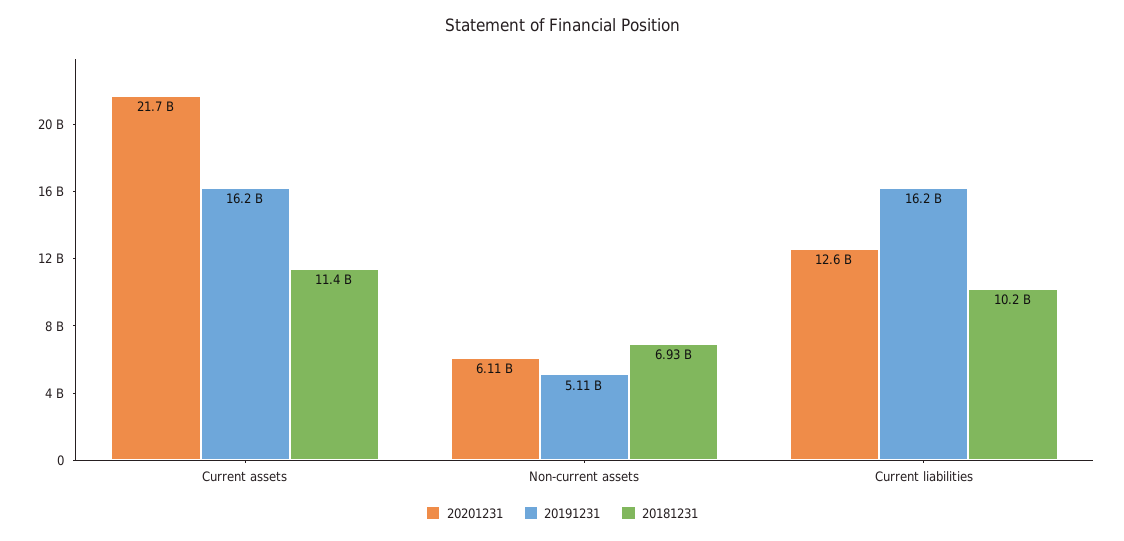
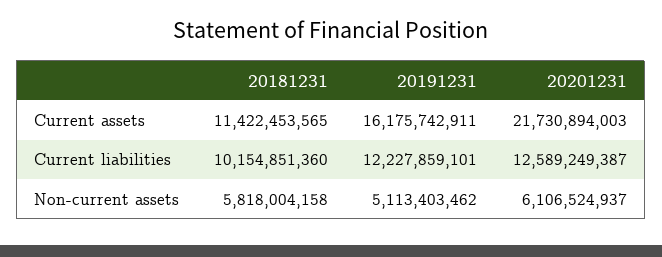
20181231, Non-current assets: 6930000000 -> 5818004158
20191231, Current liabilities: 16200000000 -> 12227859101

